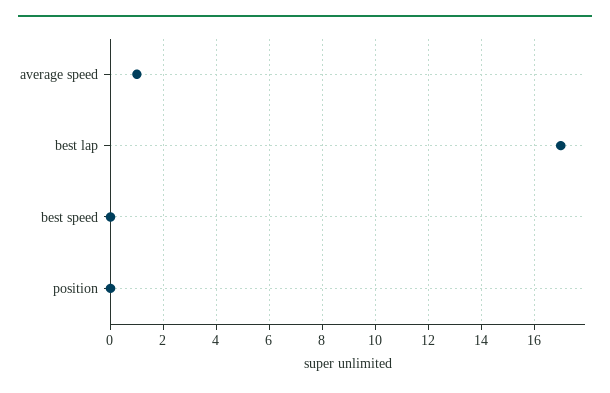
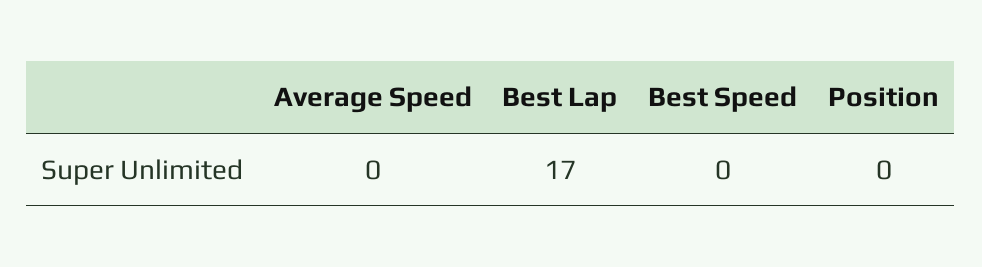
average speed: 1 -> 0

